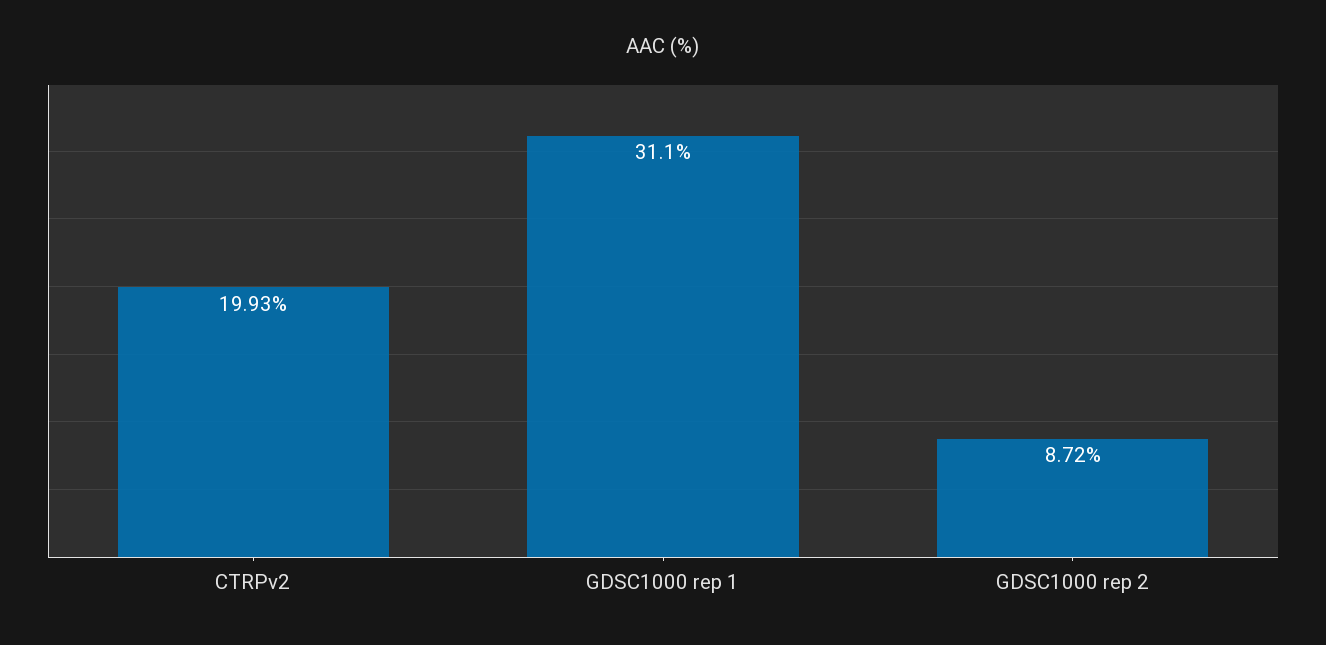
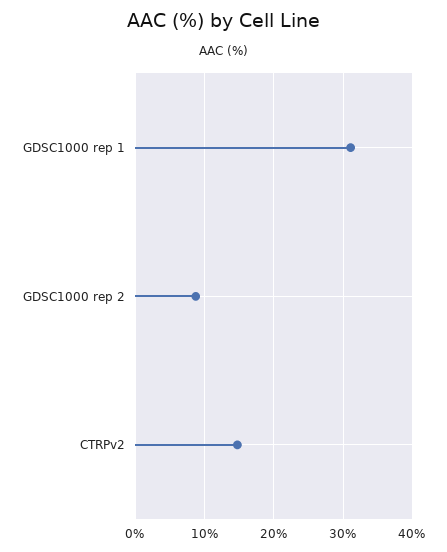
CTRPv2: 19.93 -> 15

